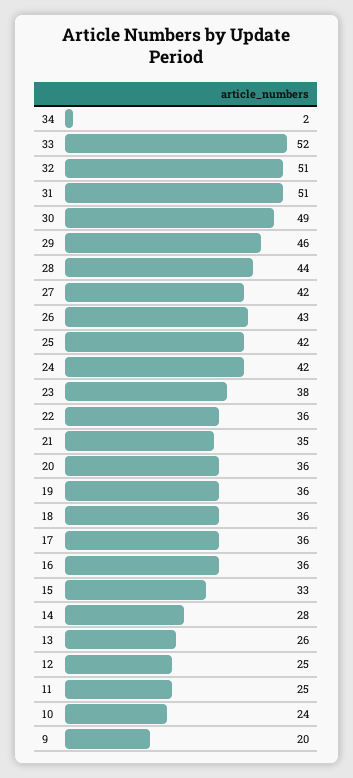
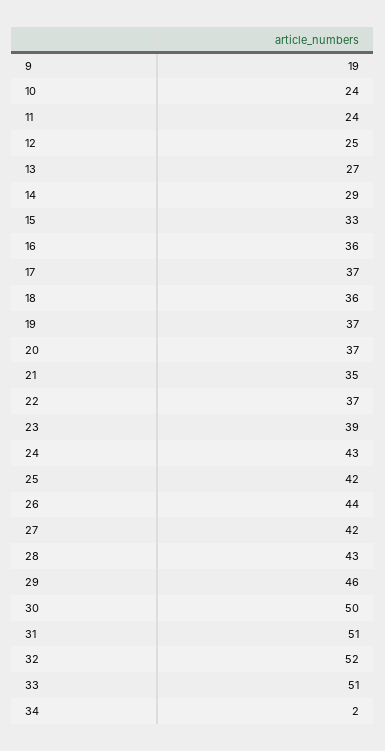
33: 52 -> 51
32: 51 -> 52
30: 49 -> 50
28: 44 -> 43
26: 43 -> 44
24: 42 -> 43
23: 38 -> 39
22: 36 -> 37
20: 36 -> 37
19: 36 -> 37
17: 36 -> 37
14: 28 -> 29
13: 26 -> 27
11: 25 -> 24
9: 20 -> 19

